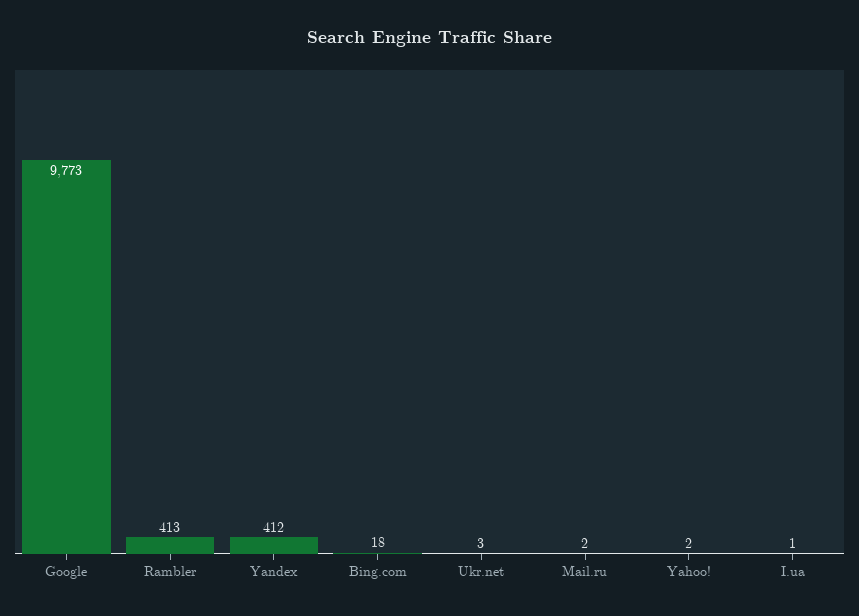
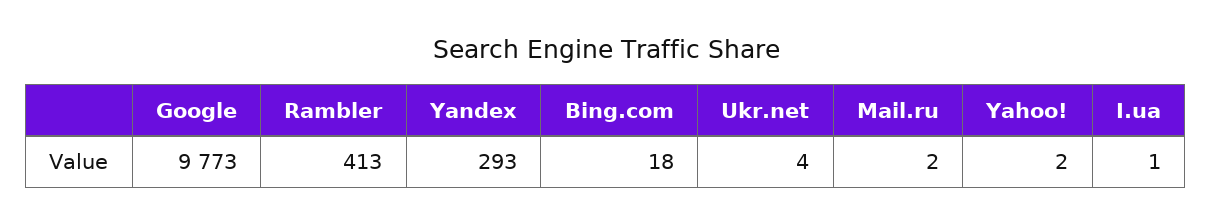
Yandex: 412 -> 293
Ukr.net: 3 -> 4

